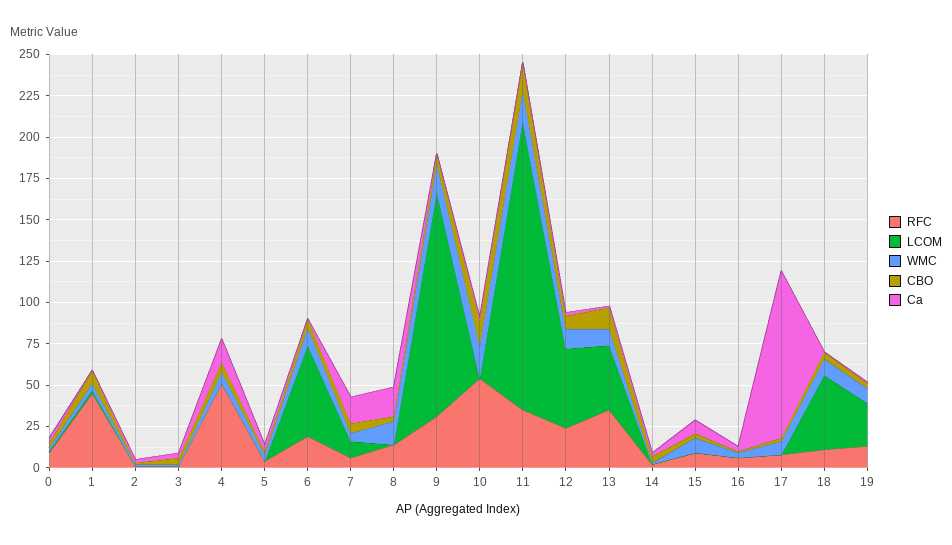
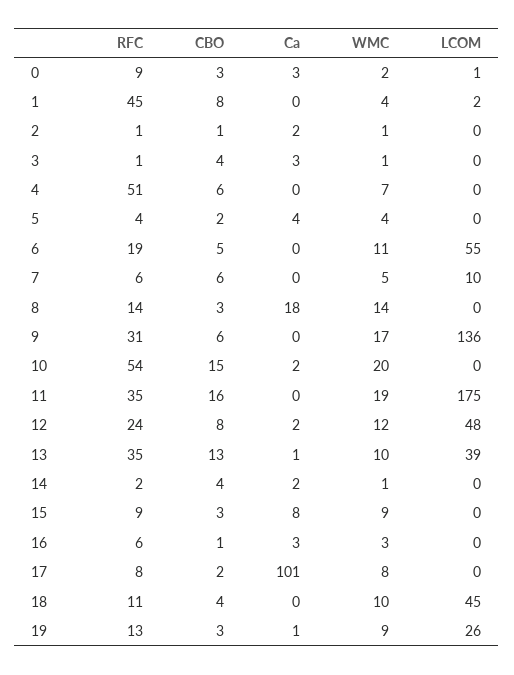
Ca, 4: 15 -> 0
Ca, 7: 15 -> 0

